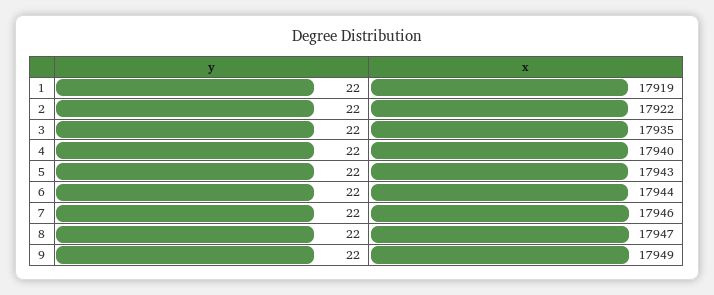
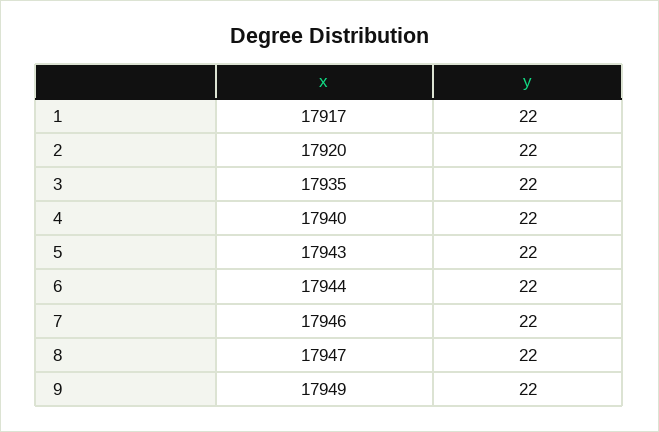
x, 1: 17919 -> 17917
x, 2: 17922 -> 17920

